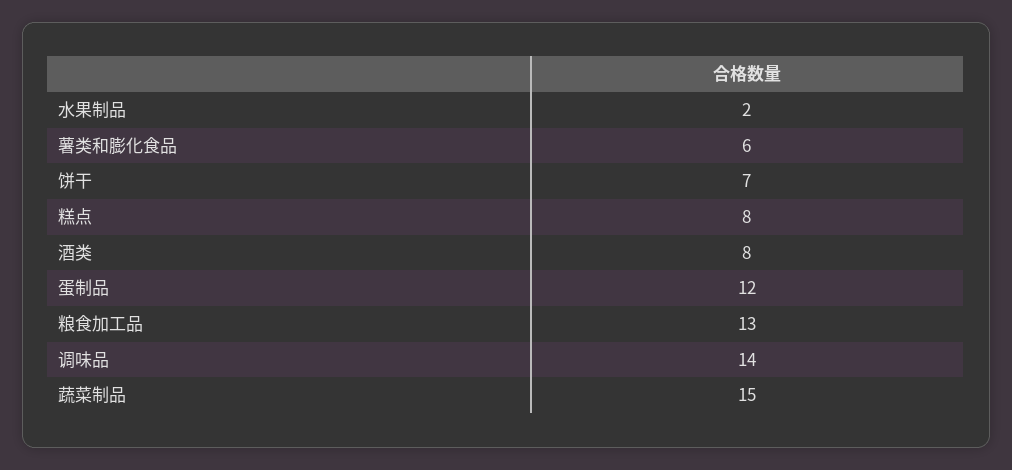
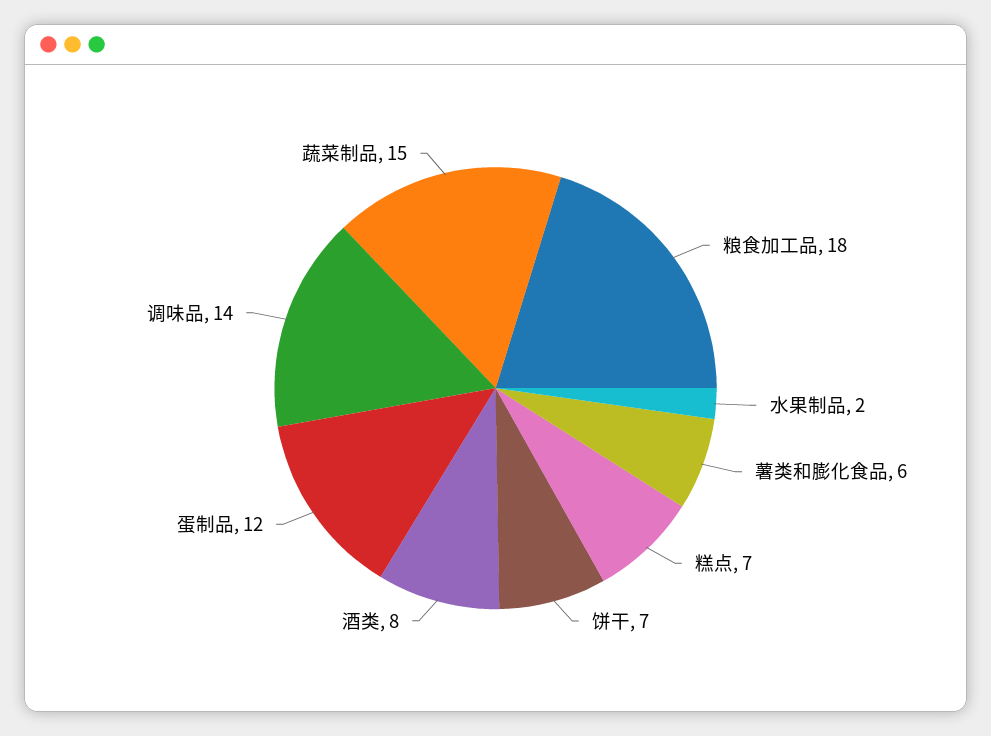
糕点: 8 -> 7
粮食加工品: 13 -> 18

